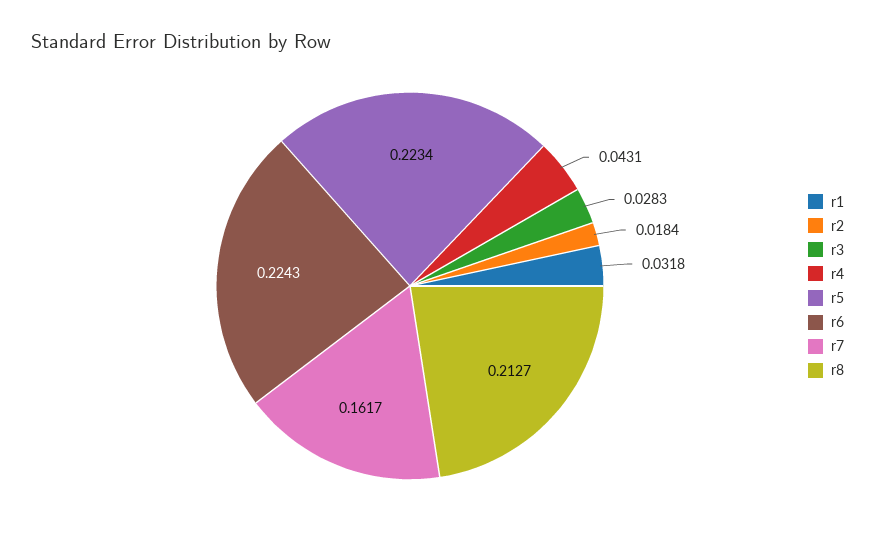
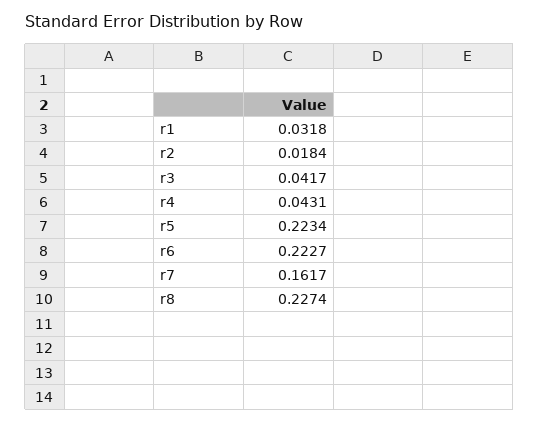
r3: 0.0283 -> 0.0417
r6: 0.2243 -> 0.2227
r8: 0.2127 -> 0.2274

